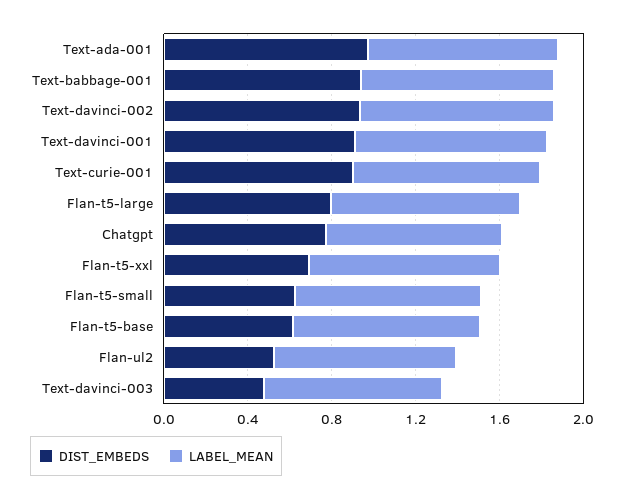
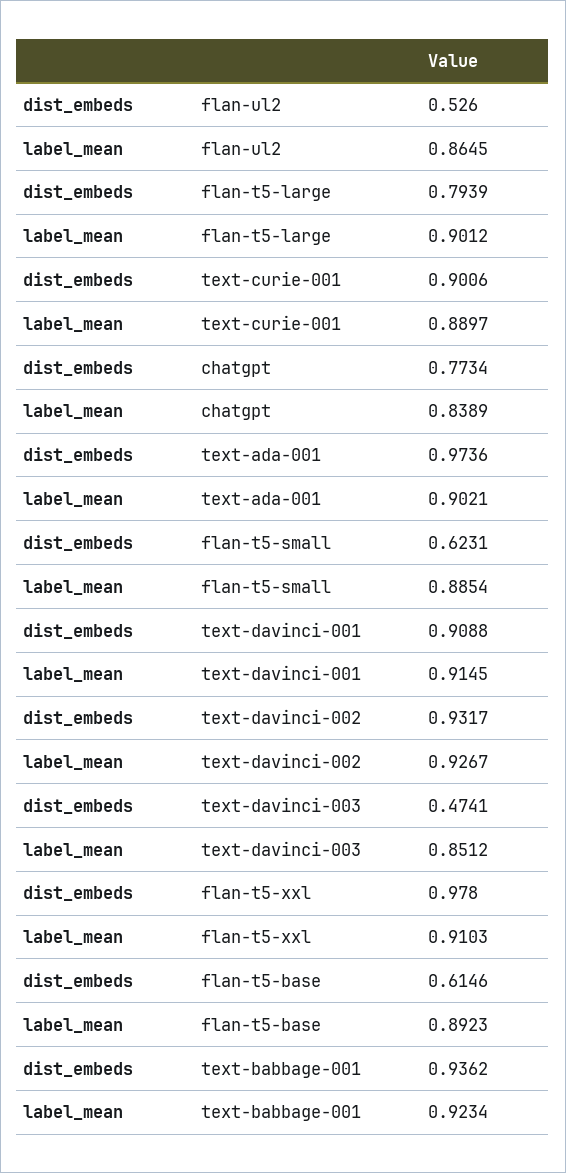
DIST_EMBEDS, Flan-t5-xxl: 0.7 -> 0.978

